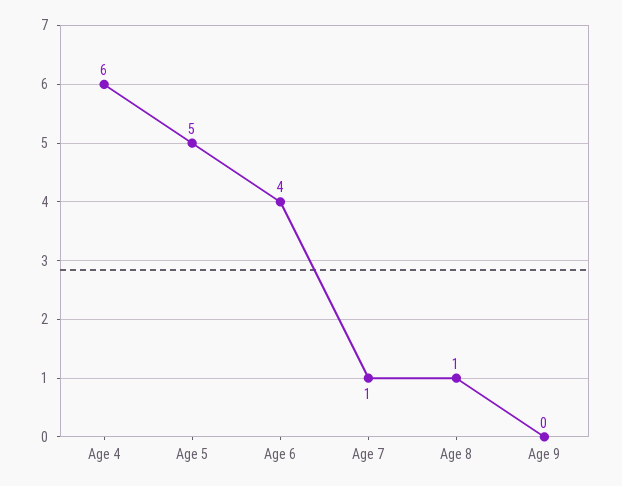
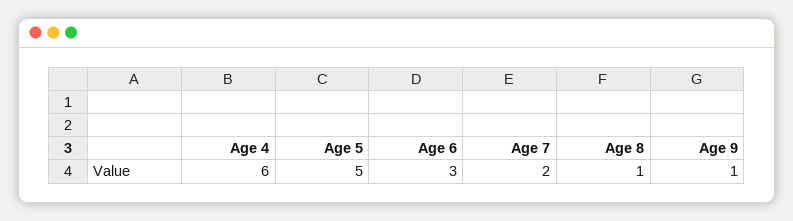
Age 6: 4 -> 3
Age 7: 1 -> 2
Age 9: 0 -> 1

